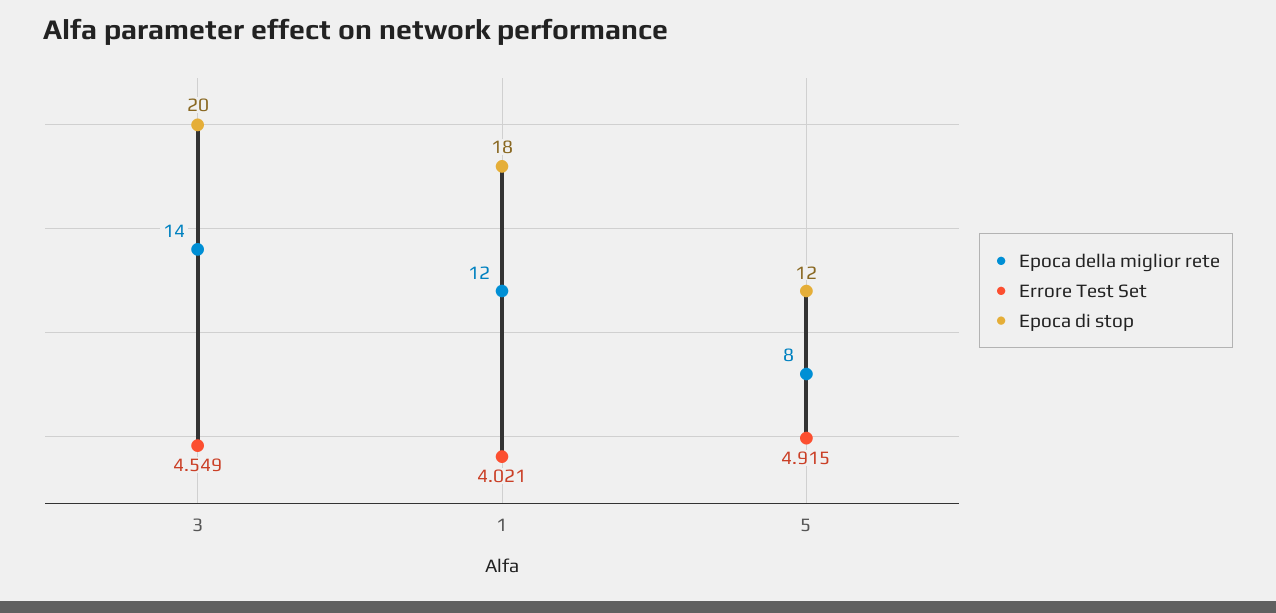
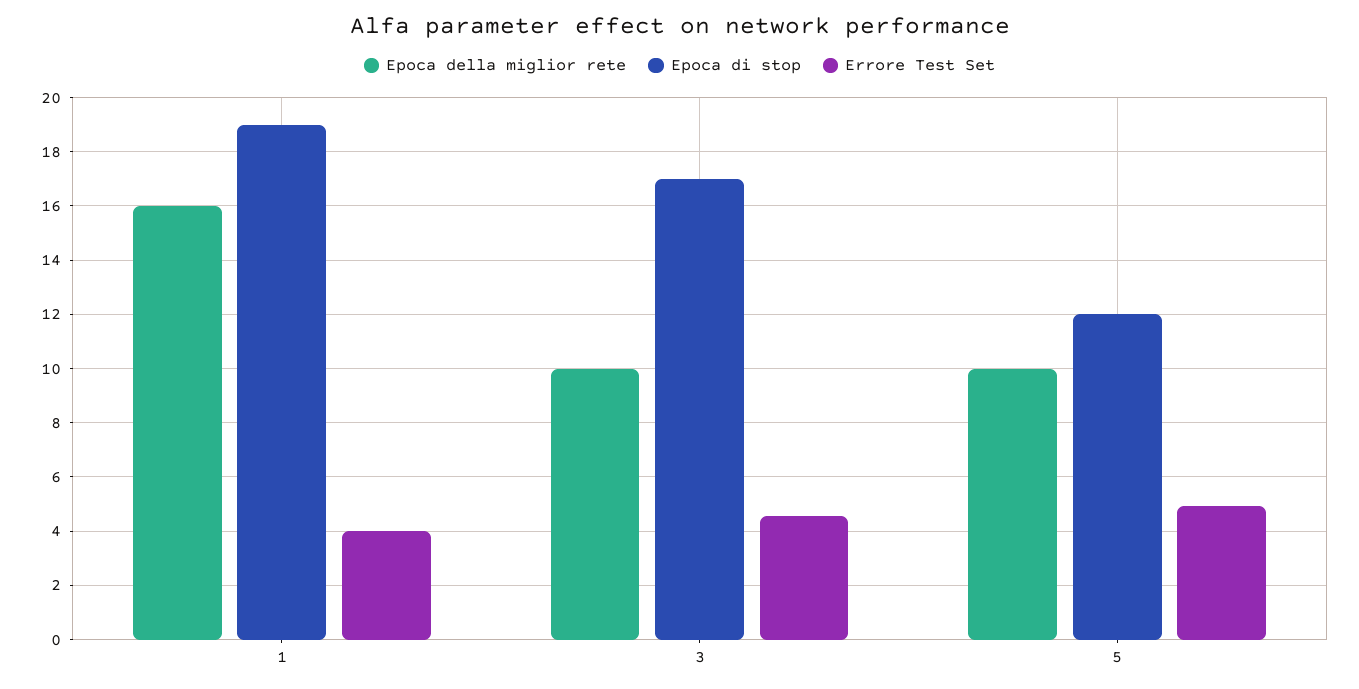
Epoca della miglior rete, 3: 14 -> 10
Epoca di stop, 3: 20 -> 17
Epoca della miglior rete, 1: 12 -> 16
Epoca di stop, 1: 18 -> 19
Epoca della miglior rete, 5: 8 -> 10

